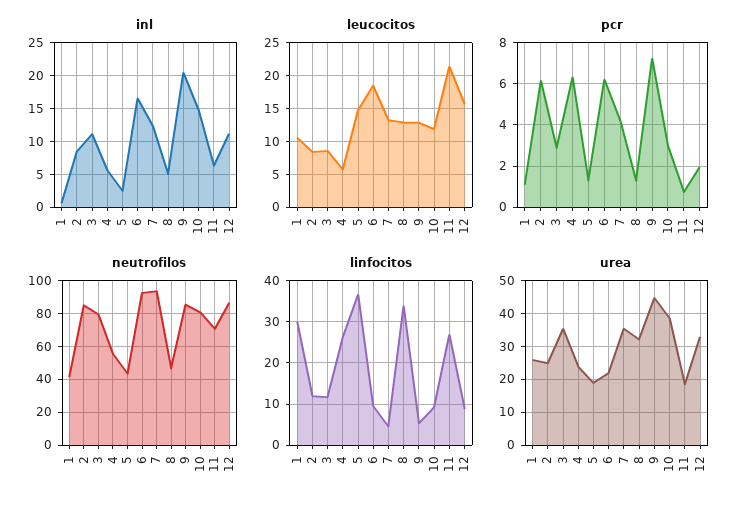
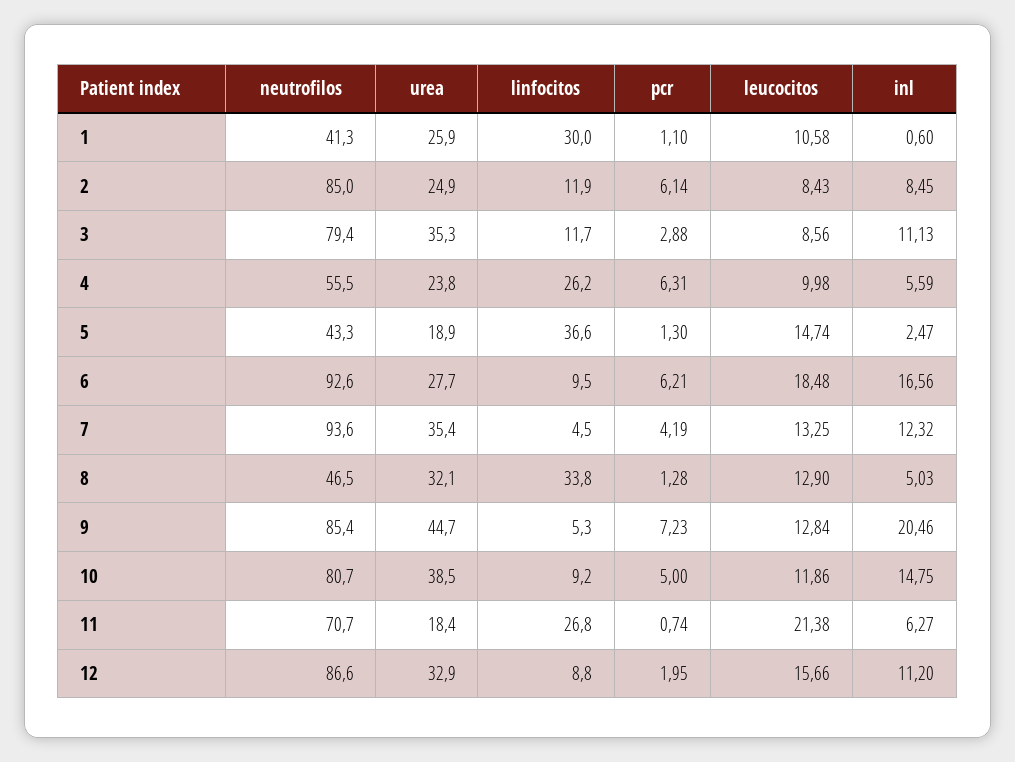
leucocitos, 4: 6 -> 9.98
pcr, 10: 3 -> 5
urea, 6: 22 -> 27.7

